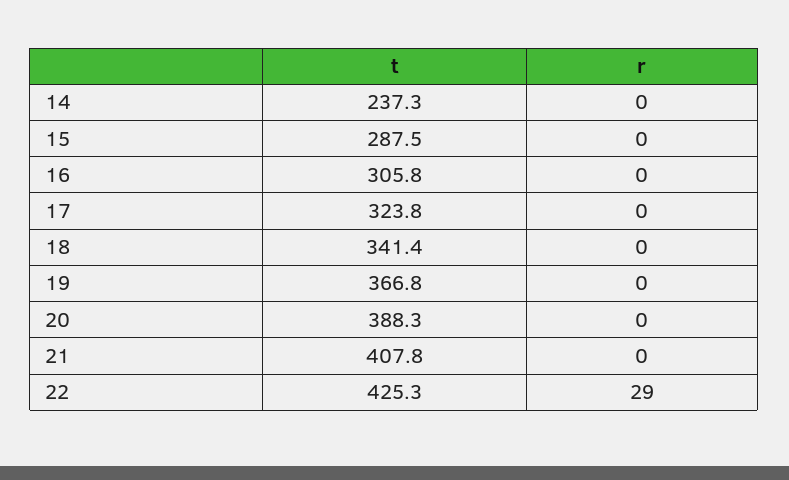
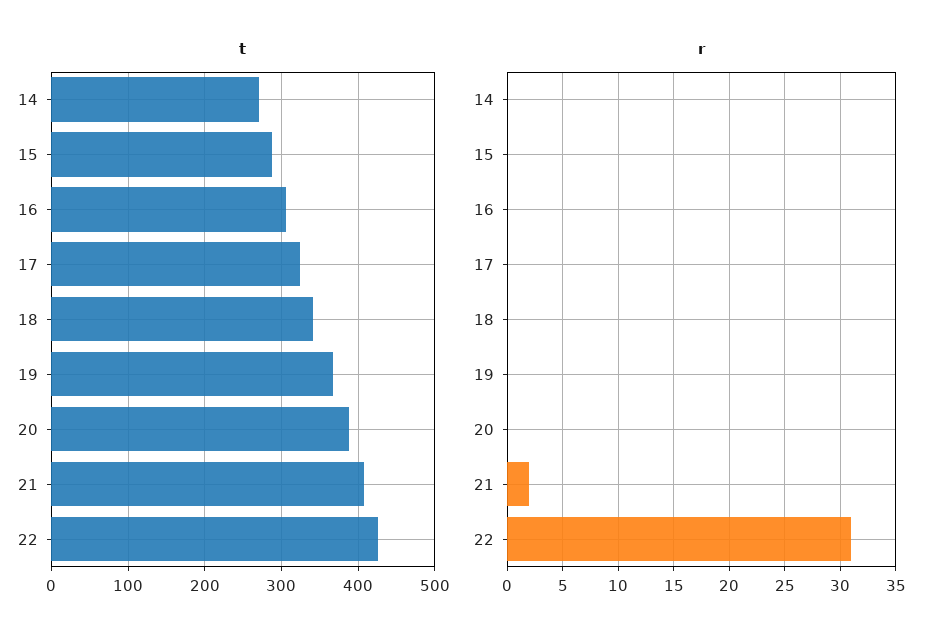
t, 14: 237.3 -> 270
r, 21: 0 -> 2
r, 22: 29 -> 31

